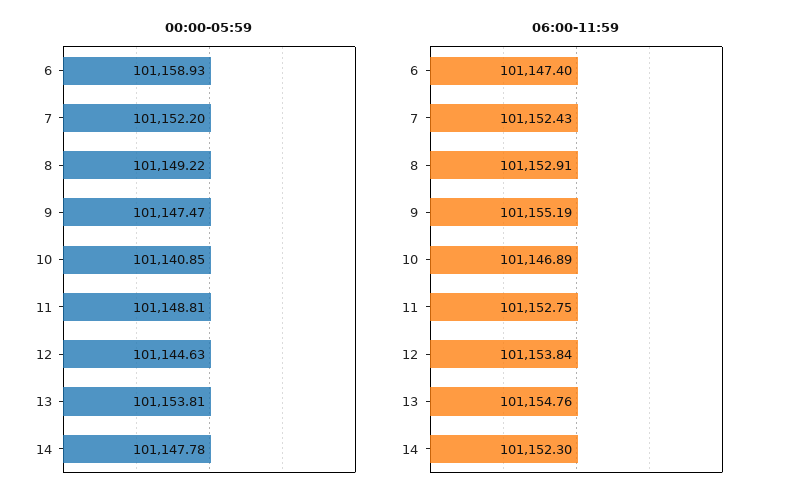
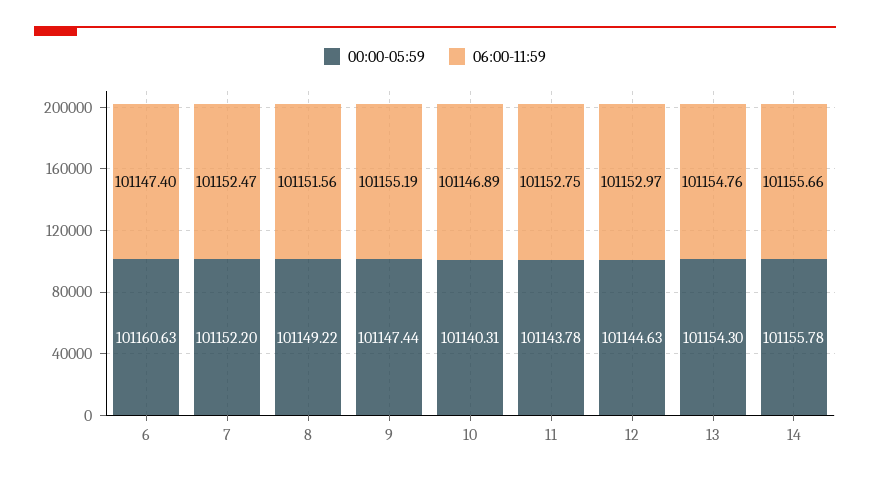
00:00-05:59, 6: 101158.93 -> 101160.63
00:00-05:59, 9: 101147.47 -> 101147.44
00:00-05:59, 10: 101140.85 -> 101140.31
00:00-05:59, 11: 101148.81 -> 101143.78
00:00-05:59, 13: 101153.81 -> 101154.3
00:00-05:59, 14: 101147.78 -> 101155.78
06:00-11:59, 7: 101152.43 -> 101152.47
06:00-11:59, 8: 101152.91 -> 101151.56
06:00-11:59, 12: 101153.84 -> 101152.97
06:00-11:59, 14: 101152.3 -> 101155.66

